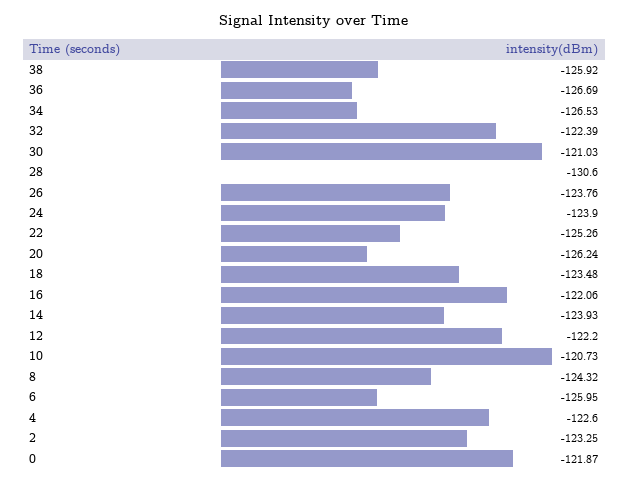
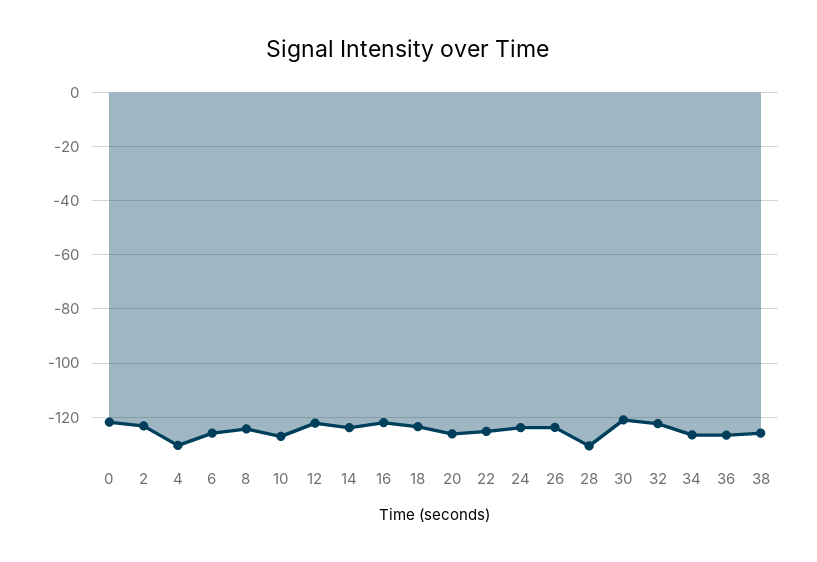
10: -120.73 -> -127.5
4: -122.6 -> -130

